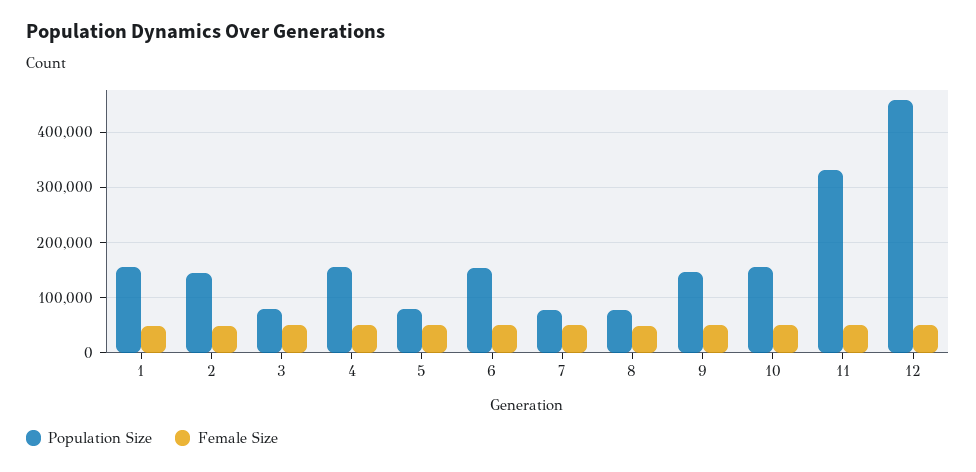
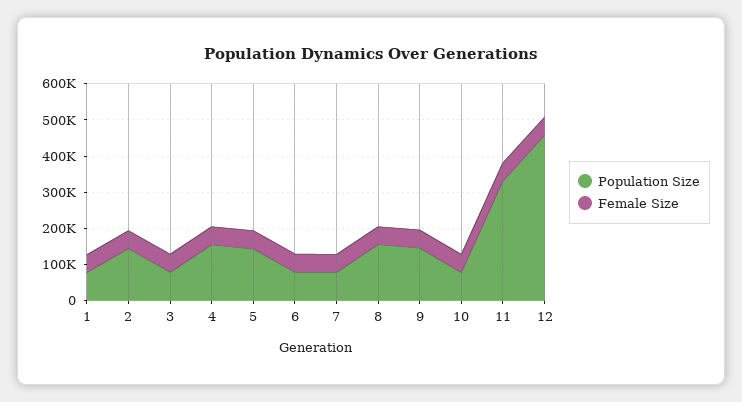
Population Size, 1: 160000 -> 75000
Population Size, 5: 80000 -> 150000
Population Size, 6: 160000 -> 75000
Population Size, 8: 80000 -> 150000
Population Size, 10: 160000 -> 75000

